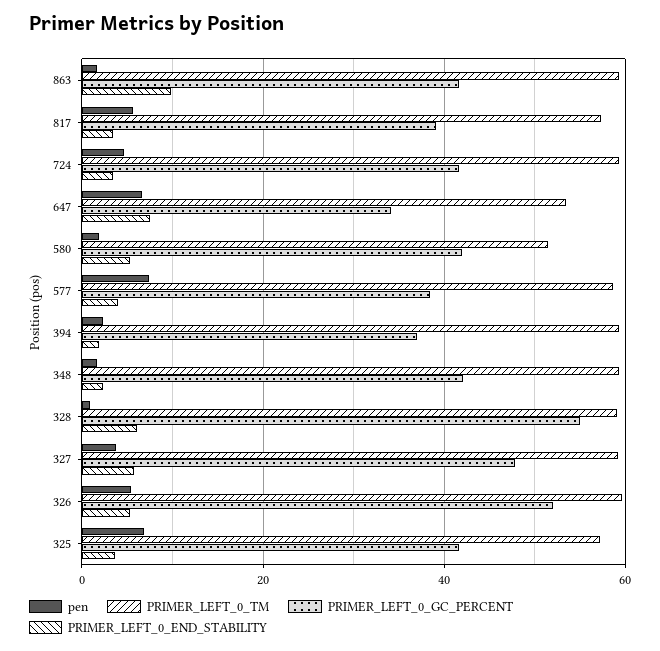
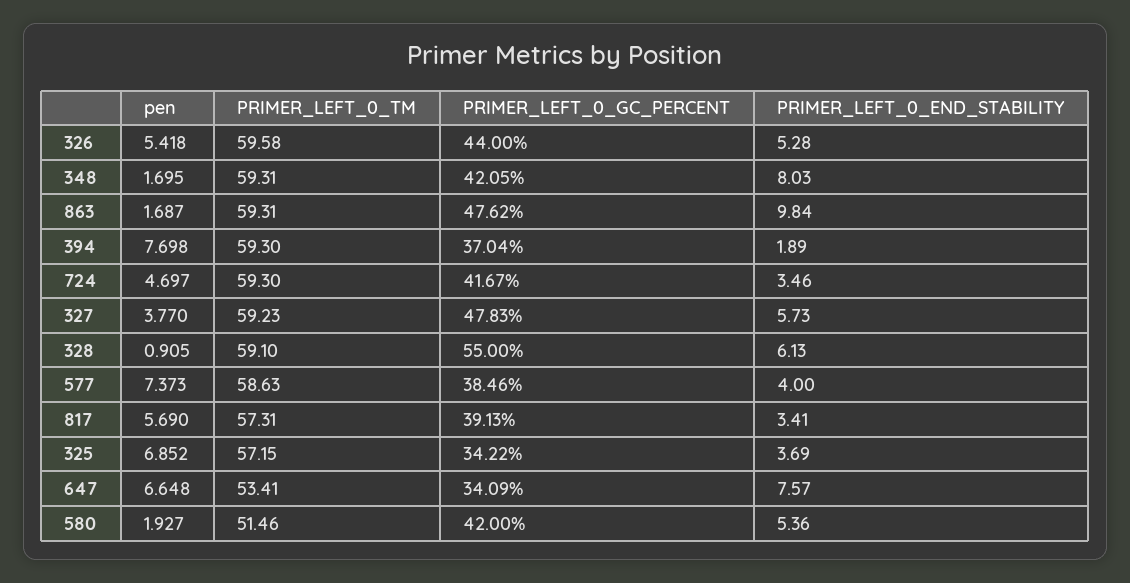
PRIMER_LEFT_0_GC_PERCENT, 863: 42 -> 47.62
pen, 394: 2 -> 7.698
PRIMER_LEFT_0_END_STABILITY, 348: 2 -> 8.03
PRIMER_LEFT_0_GC_PERCENT, 326: 52 -> 44
PRIMER_LEFT_0_GC_PERCENT, 325: 42 -> 34.22

